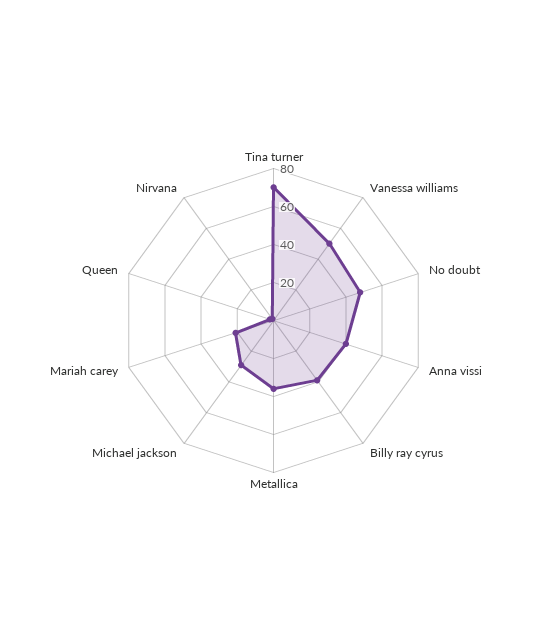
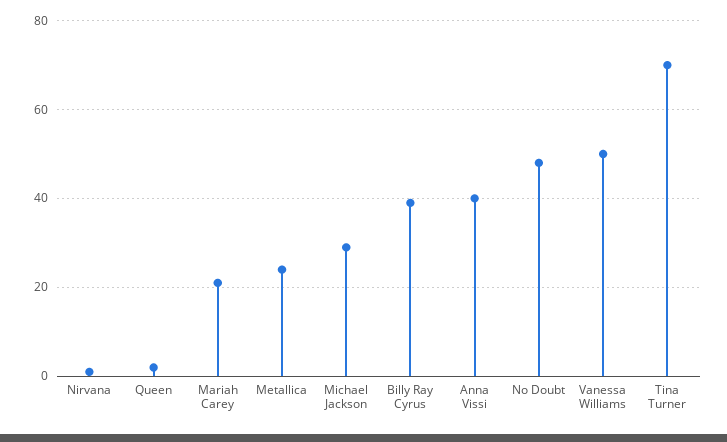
Metallica: 35 -> 25

